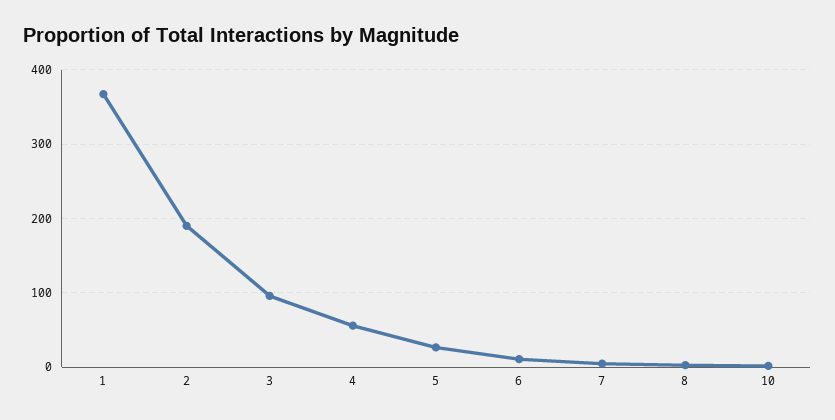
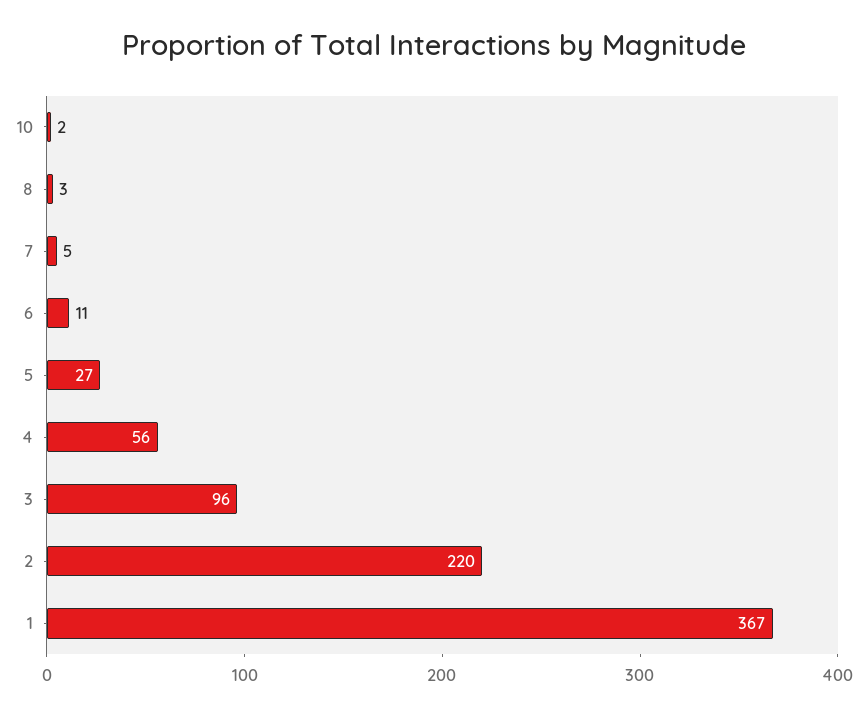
2: 190 -> 220

